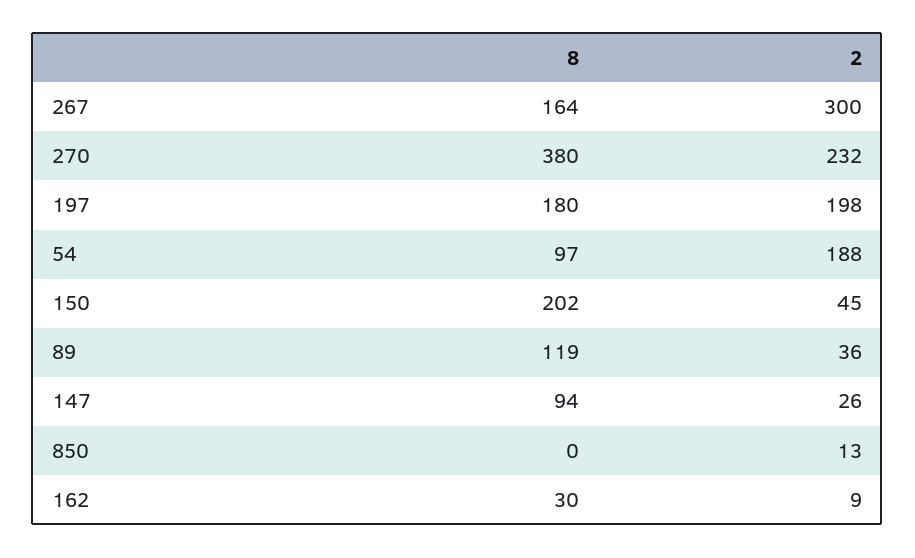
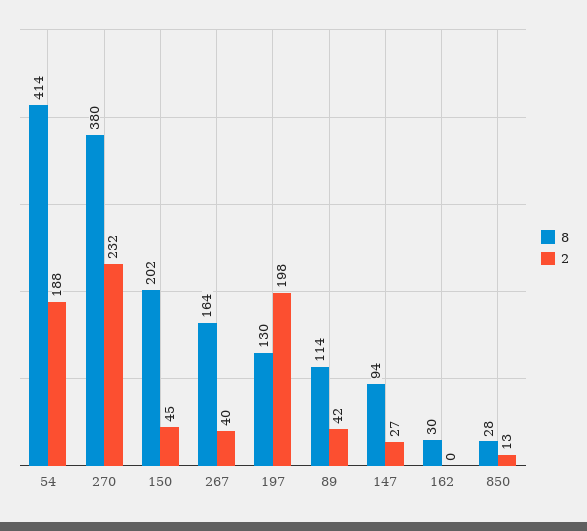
2, 267: 300 -> 40
8, 197: 180 -> 130
8, 54: 97 -> 414
8, 89: 119 -> 114
2, 89: 36 -> 42
2, 147: 26 -> 27
8, 850: 0 -> 28
2, 162: 9 -> 0

